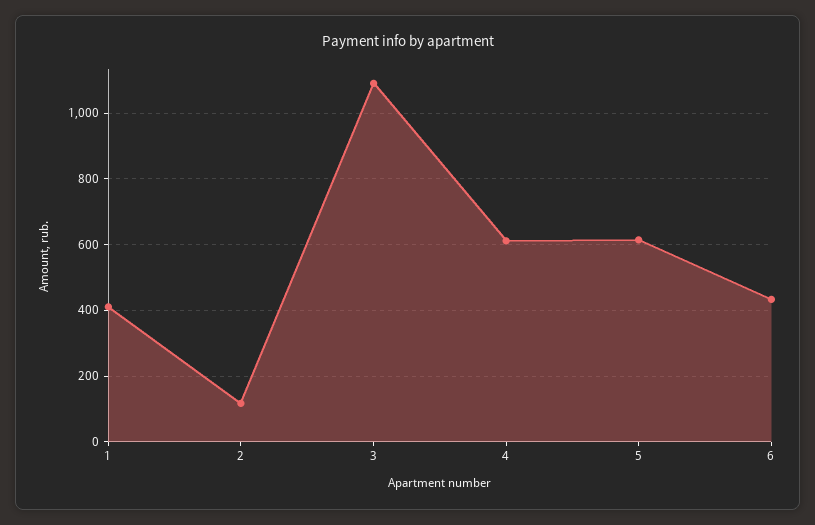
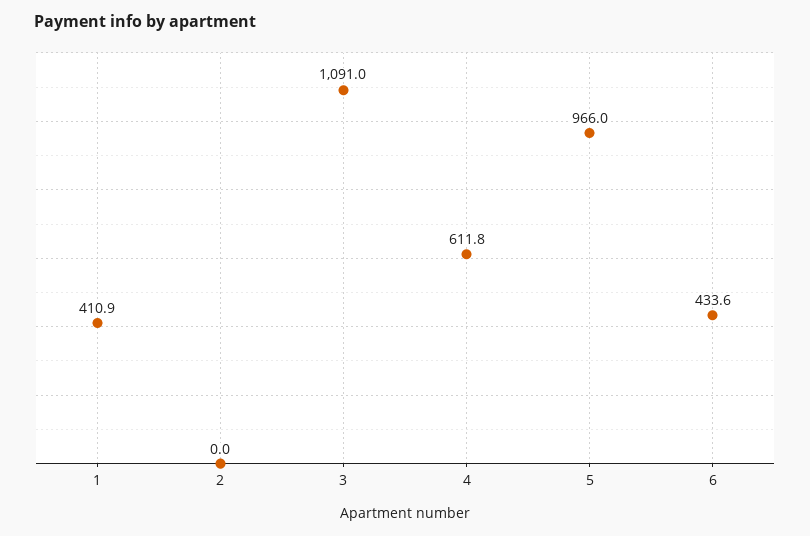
2: 120 -> 0
5: 620 -> 966

